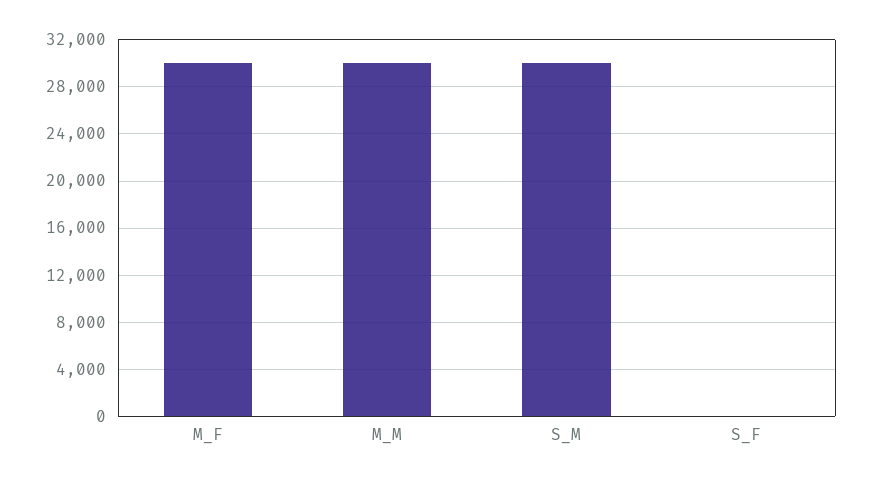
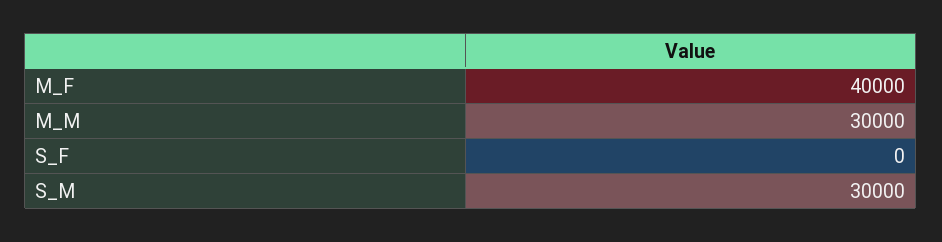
M_F: 30000 -> 40000

